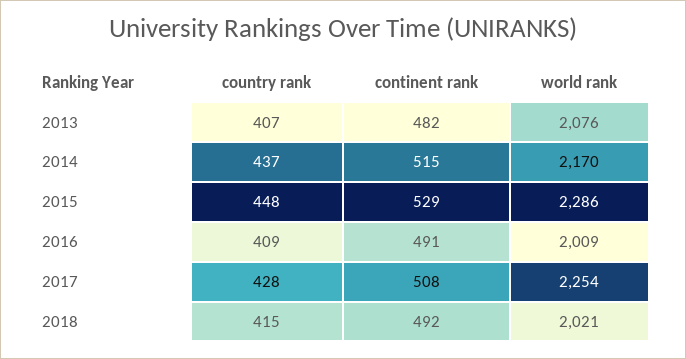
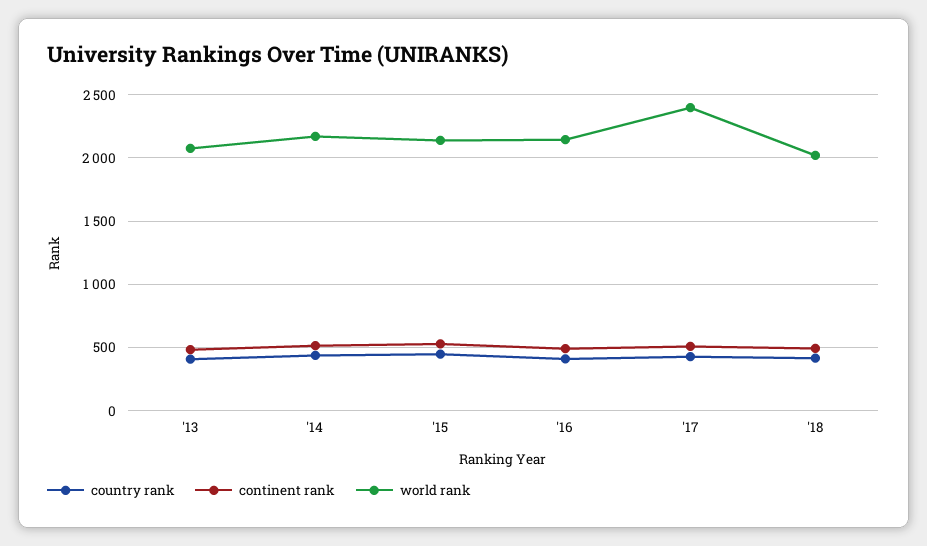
world rank, 2015: 2286 -> 2150
world rank, 2016: 2009 -> 2150
world rank, 2017: 2254 -> 2400

